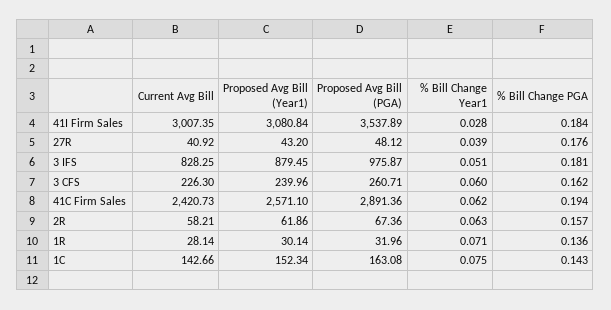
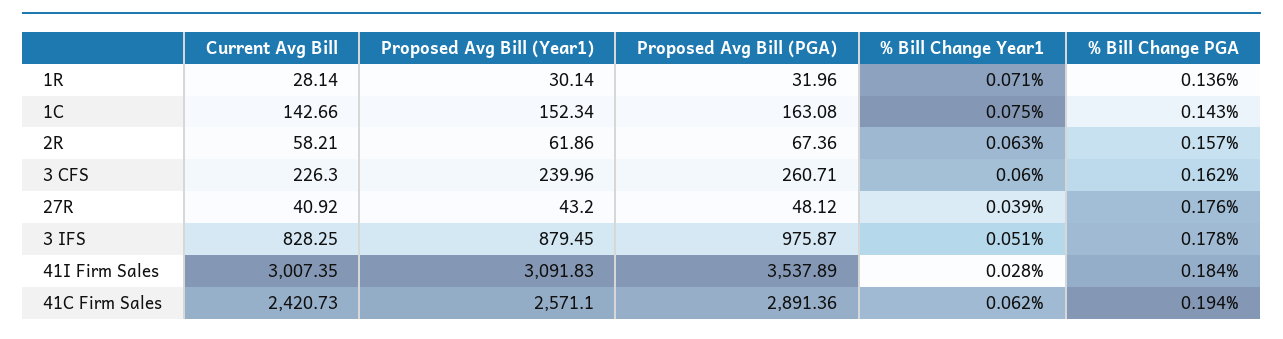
Proposed Avg Bill (Year1), 41I Firm Sales: 3080.84 -> 3091.83
% Bill Change PGA, 3 IFS: 0.181 -> 0.178

